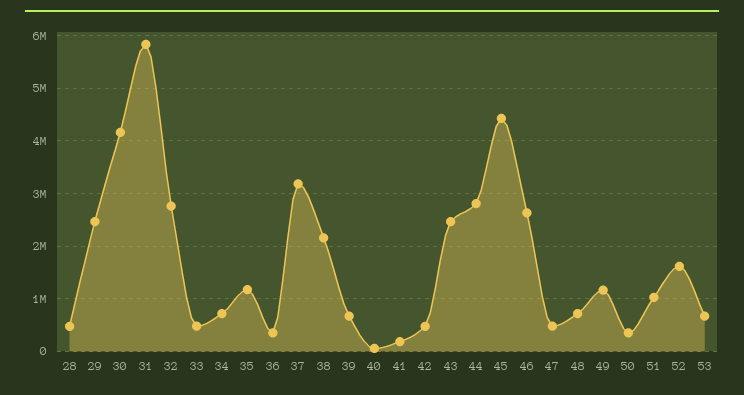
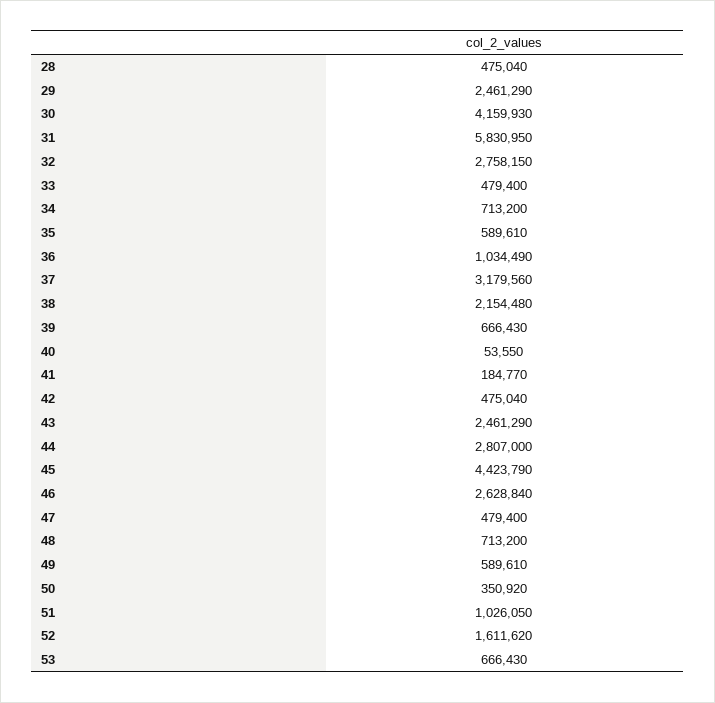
35: 1200000 -> 589610
36: 400000 -> 1034490
49: 1200000 -> 589610

